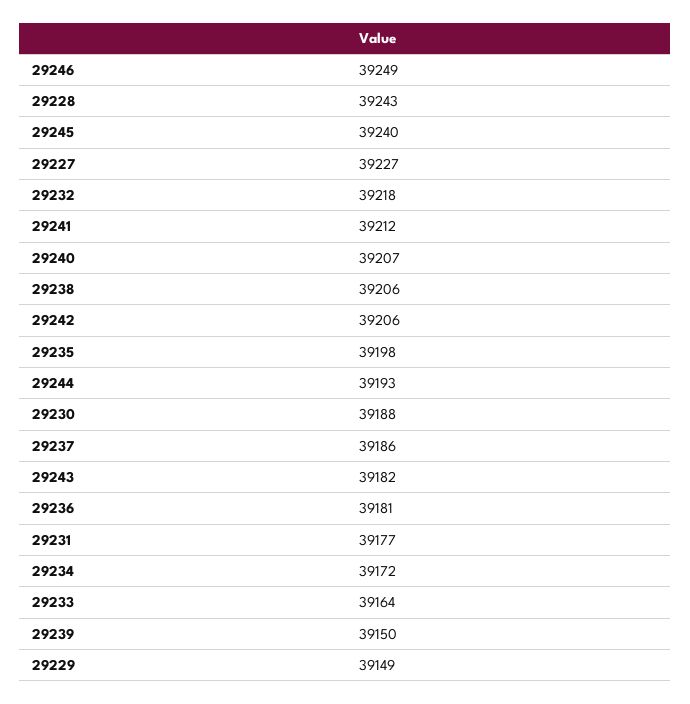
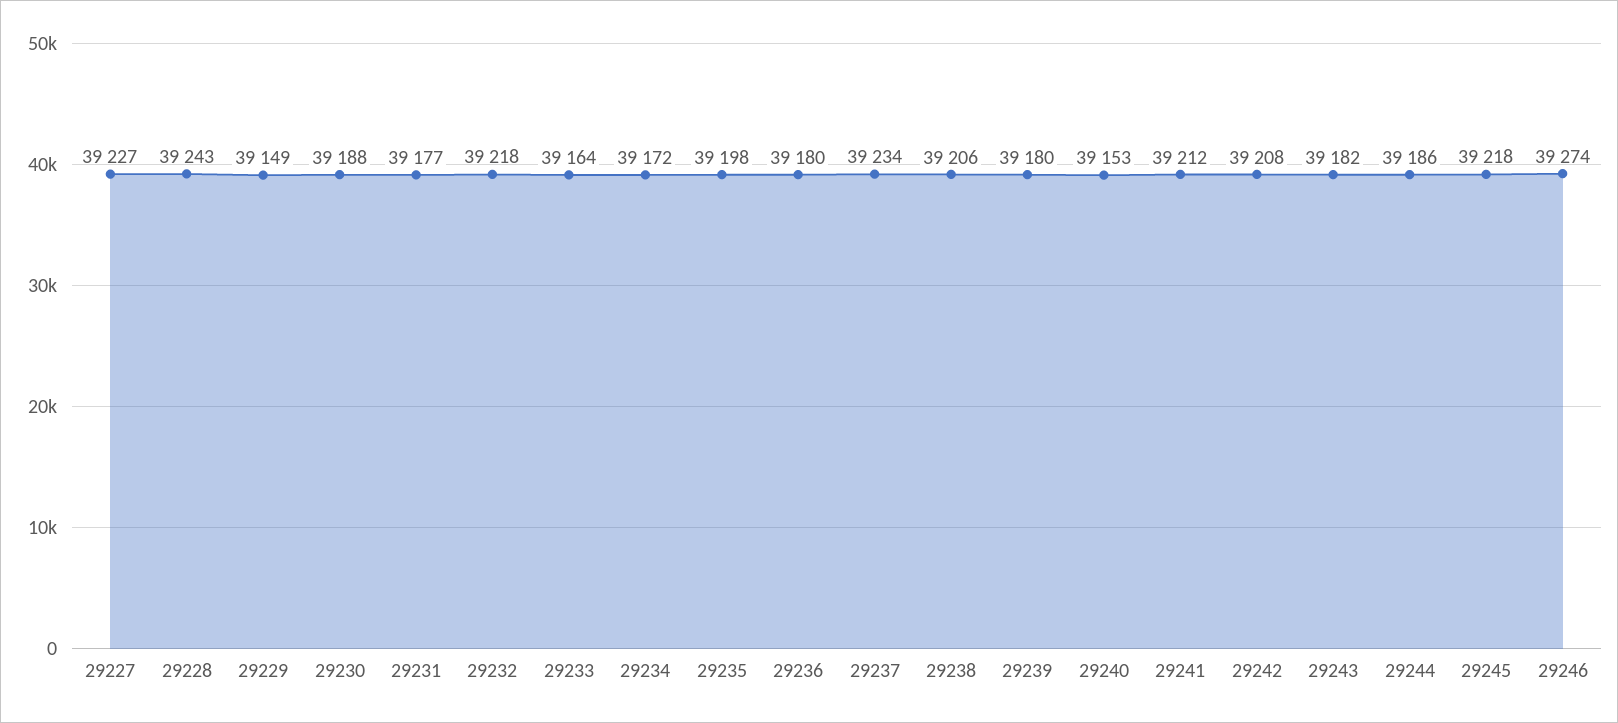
29246: 39249 -> 39274
29245: 39240 -> 39218
29240: 39207 -> 39153
29242: 39206 -> 39208
29244: 39193 -> 39186
29237: 39186 -> 39234
29236: 39181 -> 39180
29239: 39150 -> 39180

